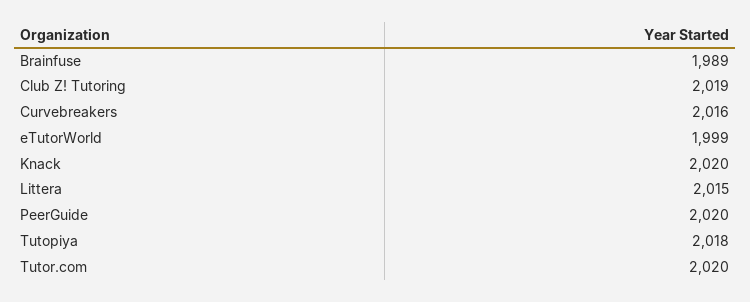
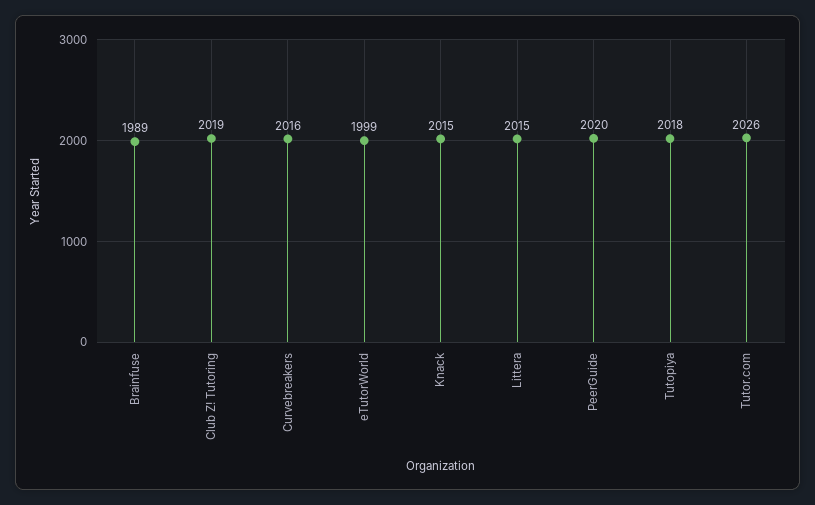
Knack: 2020 -> 2015
Tutor.com: 2020 -> 2026

